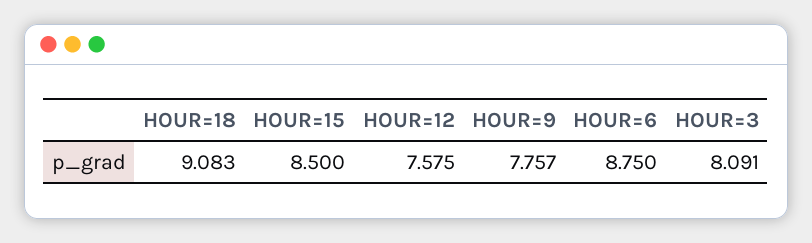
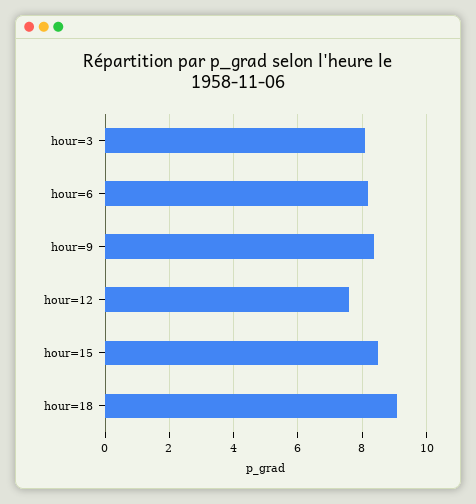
HOUR=9: 7.757 -> 8.4
HOUR=6: 8.75 -> 8.2

